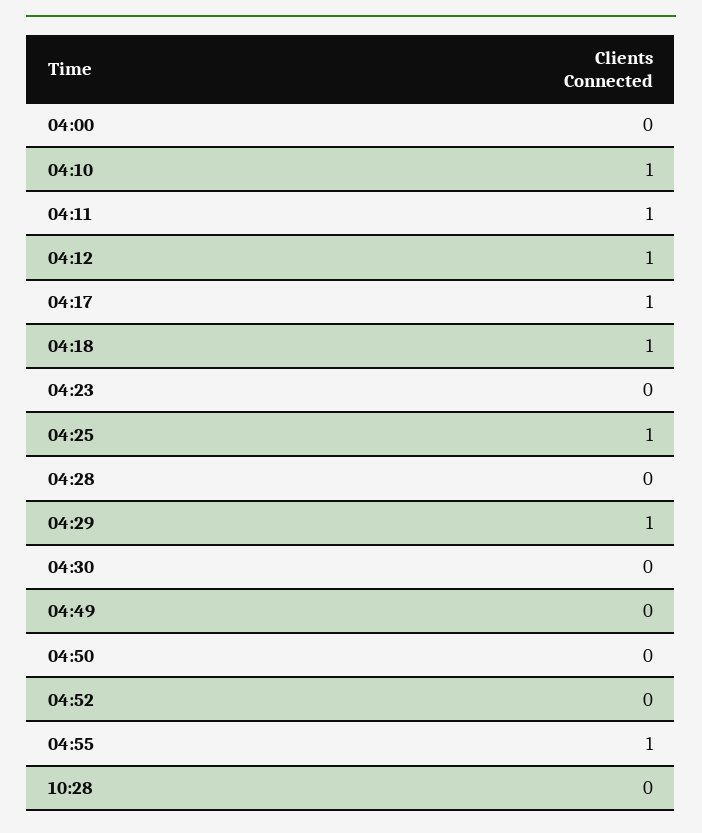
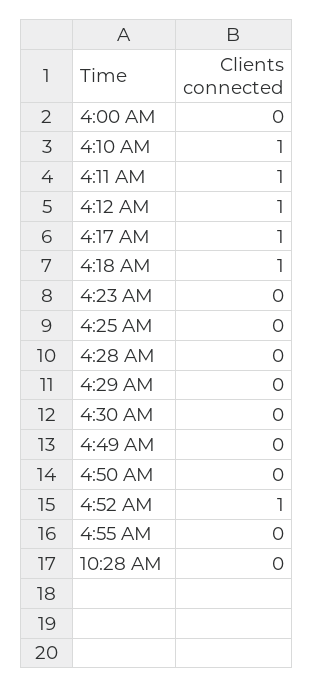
04:25: 1 -> 0
04:29: 1 -> 0
04:52: 0 -> 1
04:55: 1 -> 0

